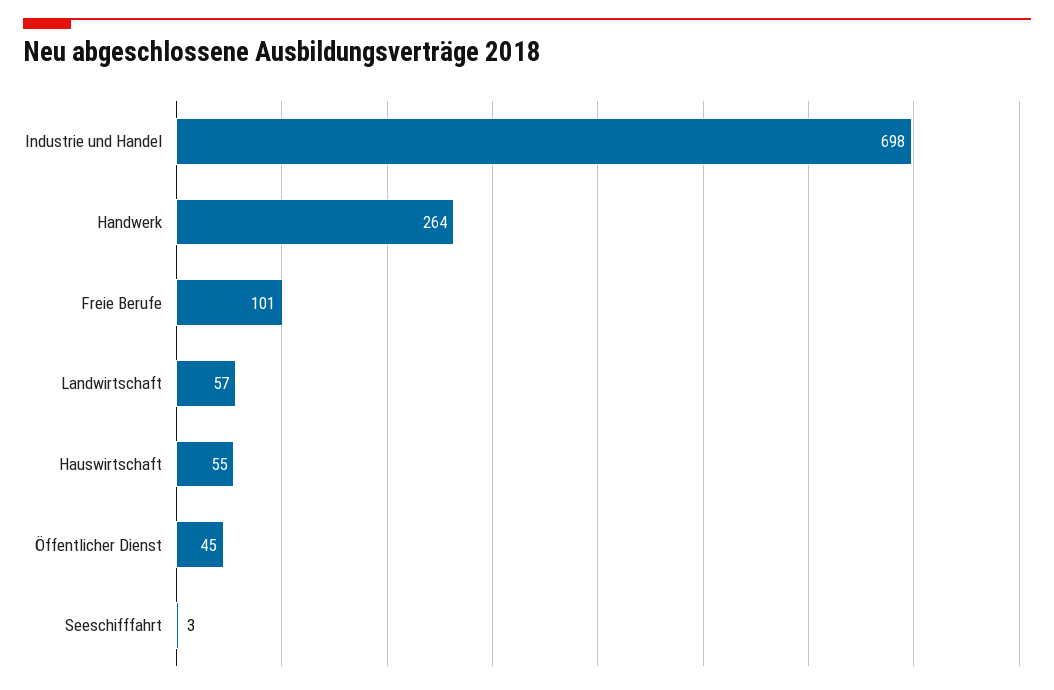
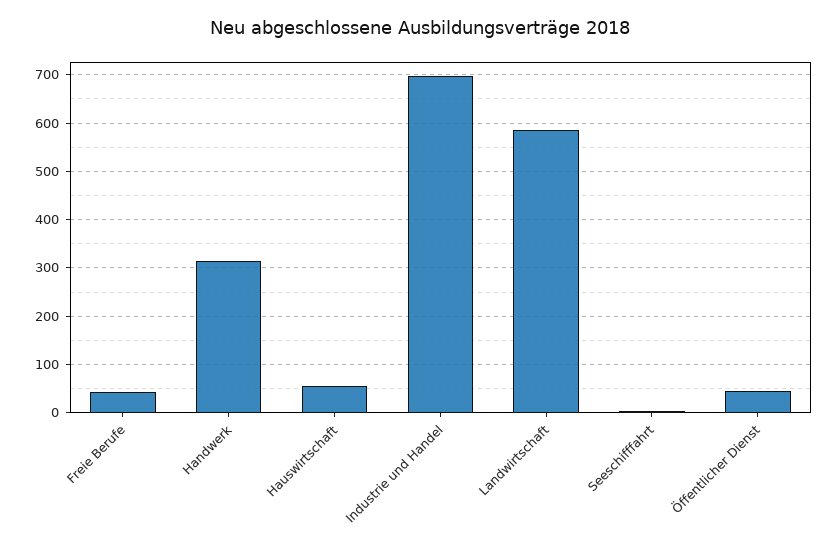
Handwerk: 264 -> 320
Freie Berufe: 101 -> 40
Landwirtschaft: 57 -> 580

